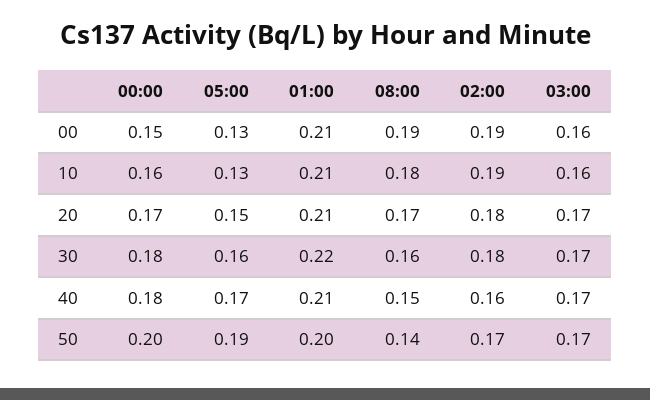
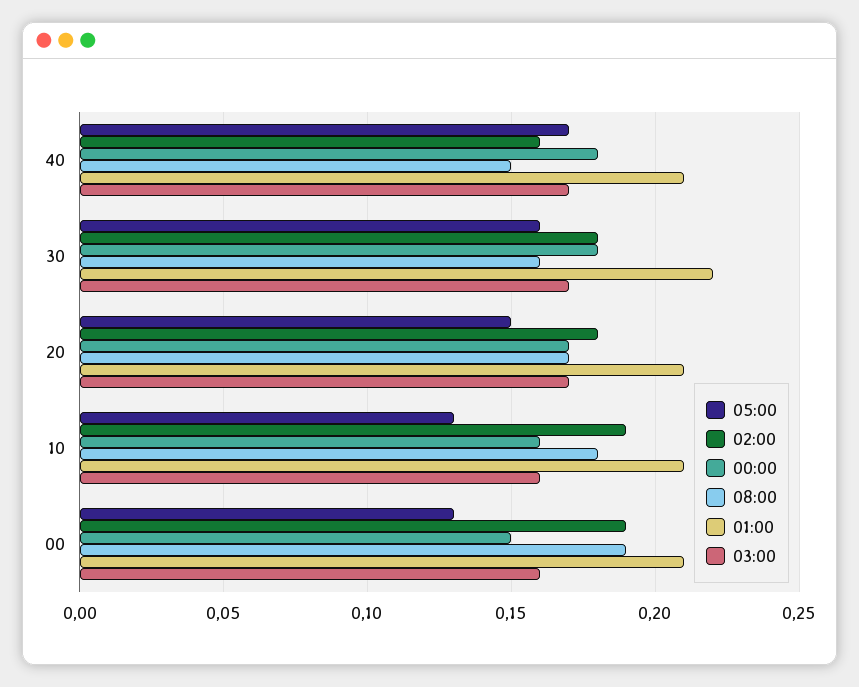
00:00, 50: 0.2 -> none
05:00, 50: 0.19 -> none
01:00, 50: 0.2 -> none
08:00, 50: 0.14 -> none
02:00, 50: 0.17 -> none
03:00, 50: 0.17 -> none

